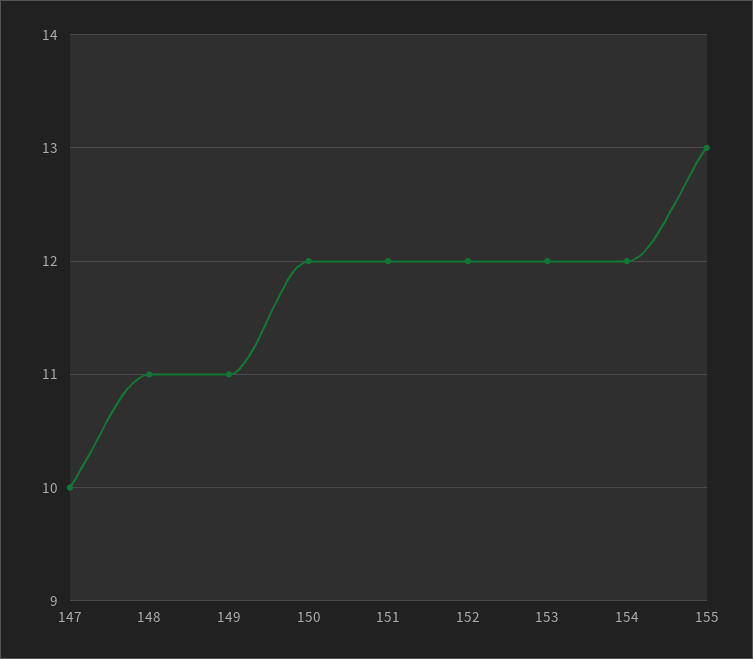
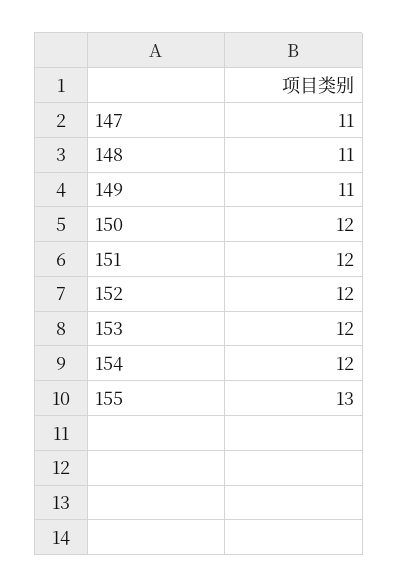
147: 10 -> 11

